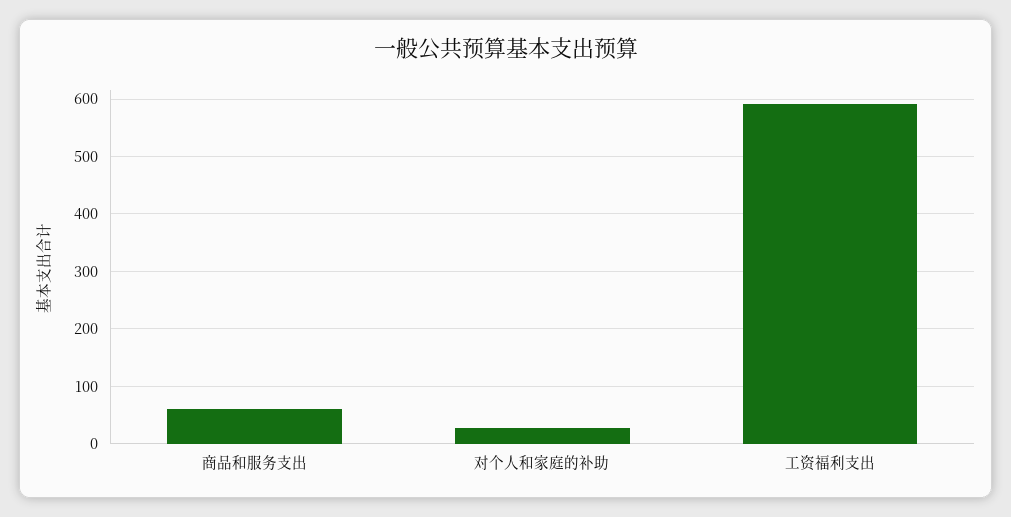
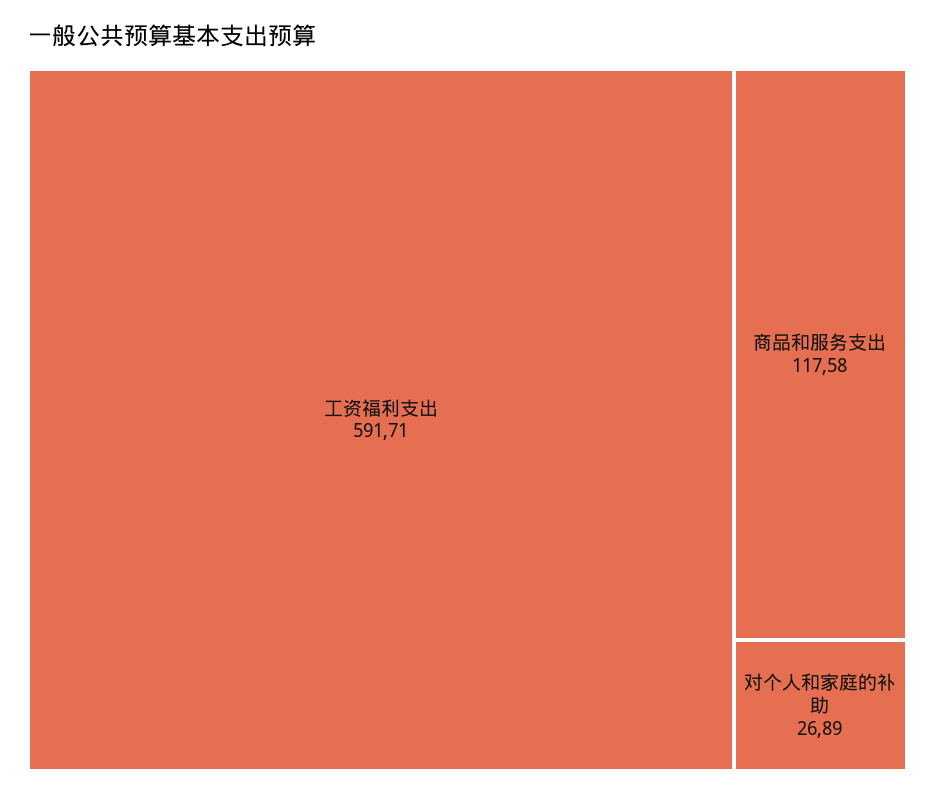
商品和服务支出: 60 -> 117.58

